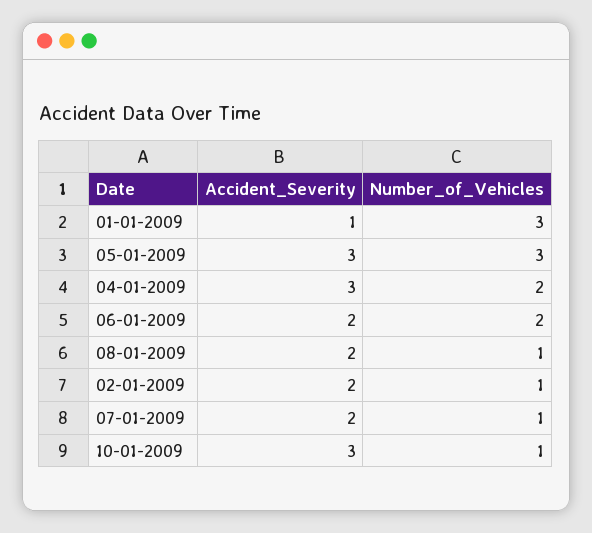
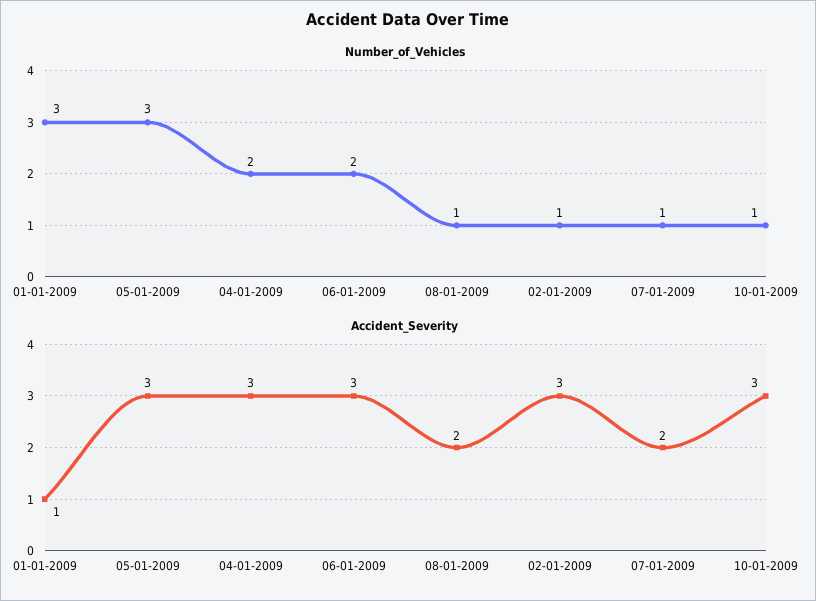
Accident_Severity, 06-01-2009: 2 -> 3
Accident_Severity, 02-01-2009: 2 -> 3

